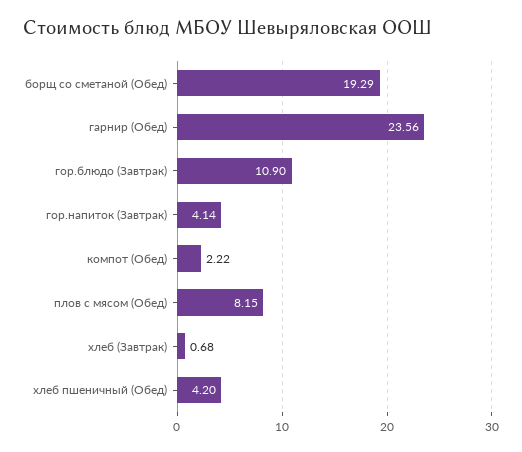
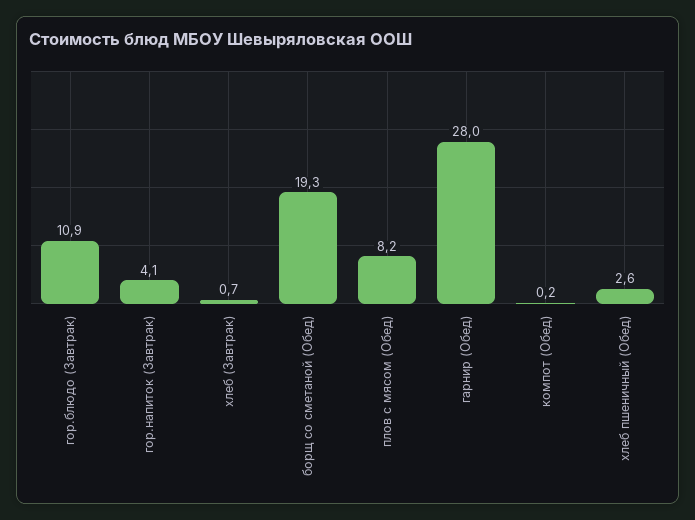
гарнир (Обед): 23.56 -> 28
компот (Обед): 2.22 -> 0.2
хлеб пшеничный (Обед): 4.2 -> 2.6

